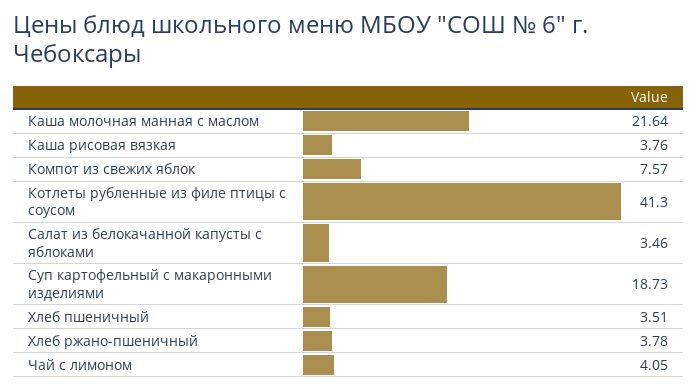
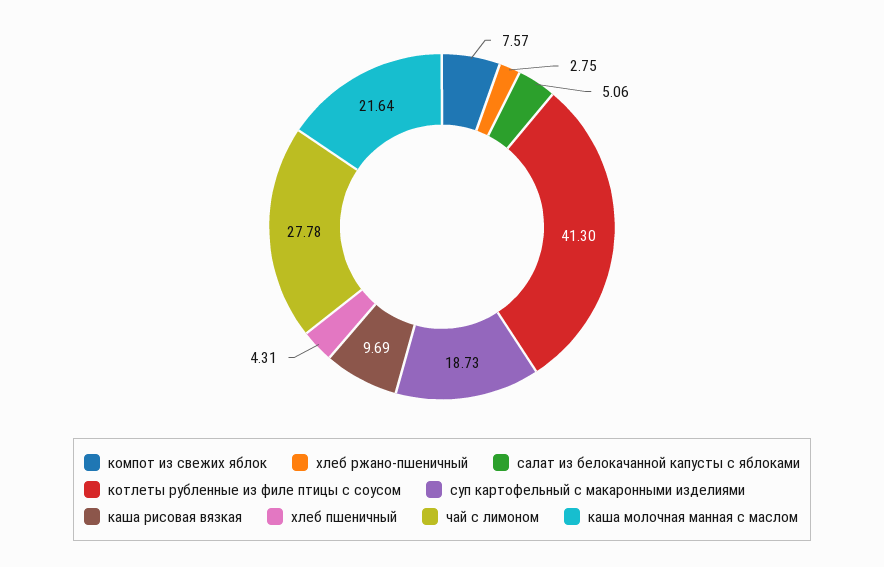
Каша рисовая вязкая: 3.76 -> 9.69
Салат из белокачанной капусты с яблоками: 3.46 -> 5.06
Хлеб пшеничный: 3.51 -> 4.31
Хлеб ржано-пшеничный: 3.78 -> 2.75
Чай с лимоном: 4.05 -> 27.78

